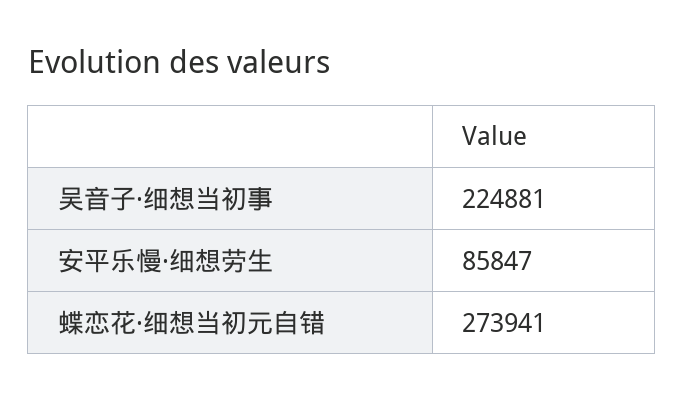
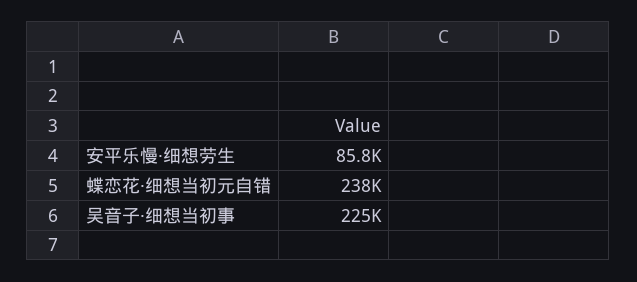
蝶恋花·细想当初元自错: 273941 -> 238000

